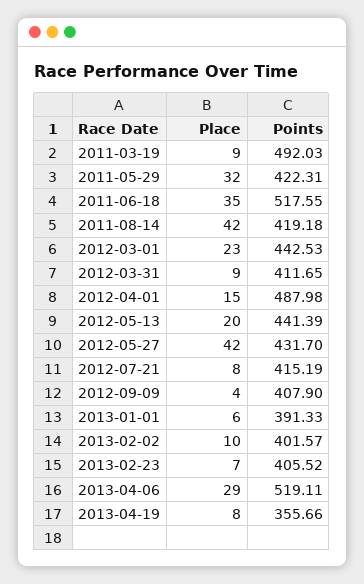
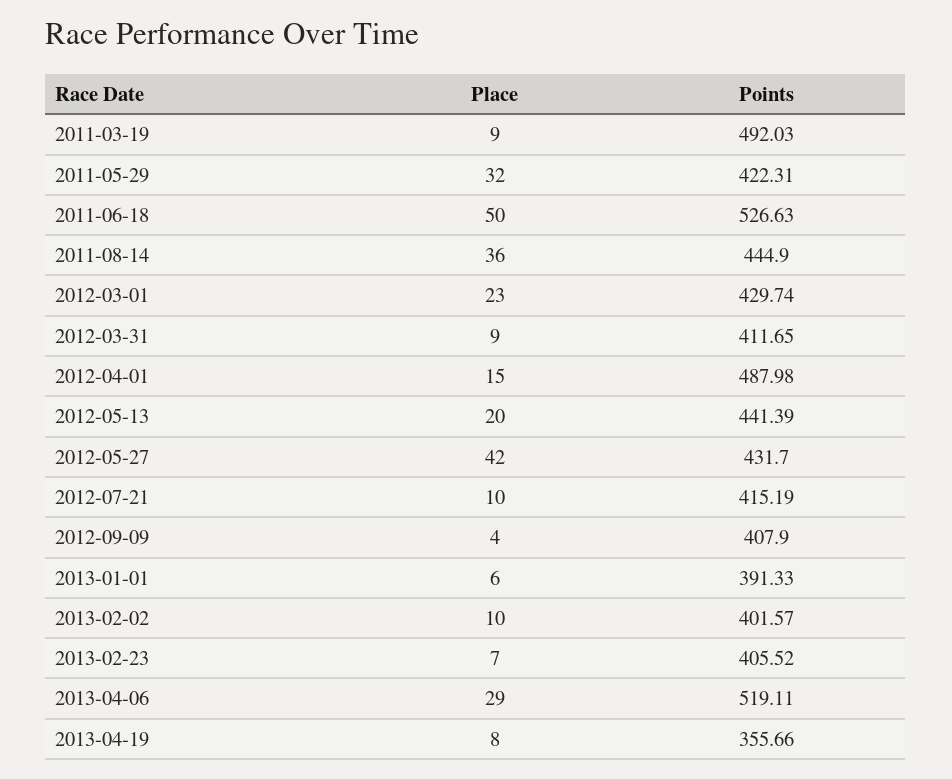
Place, 2011-06-18: 35 -> 50
Points, 2011-06-18: 517.55 -> 526.63
Place, 2011-08-14: 42 -> 36
Points, 2011-08-14: 419.18 -> 444.9
Points, 2012-03-01: 442.53 -> 429.74
Place, 2012-07-21: 8 -> 10

